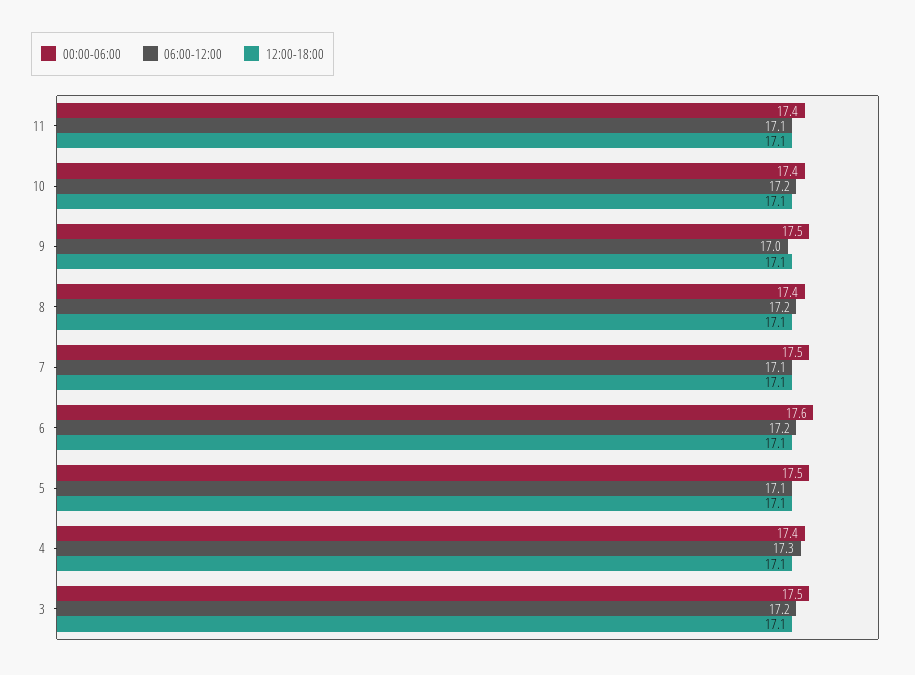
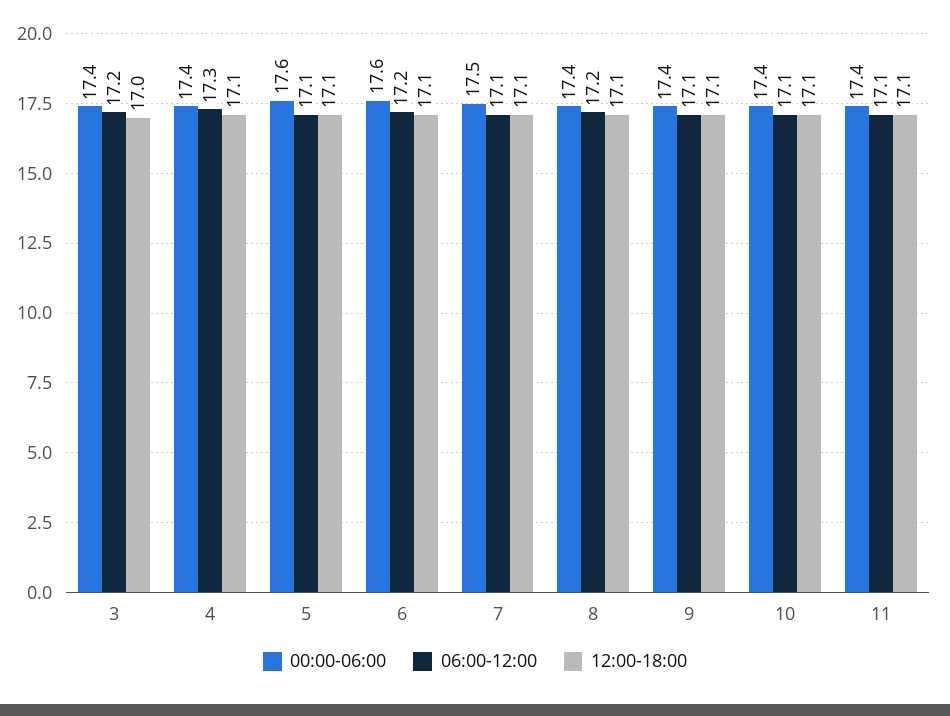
06:00-12:00, 10: 17.2 -> 17.1
00:00-06:00, 9: 17.5 -> 17.4
06:00-12:00, 9: 17 -> 17.1
00:00-06:00, 5: 17.5 -> 17.6
00:00-06:00, 3: 17.5 -> 17.4
12:00-18:00, 3: 17.1 -> 17

